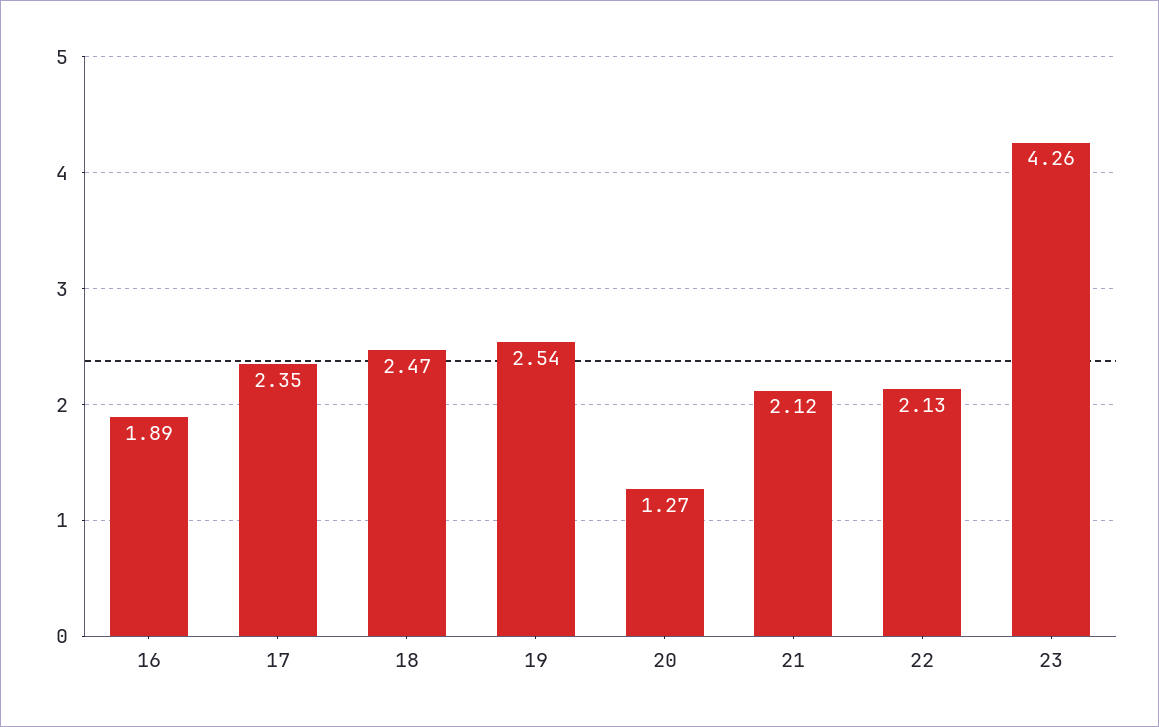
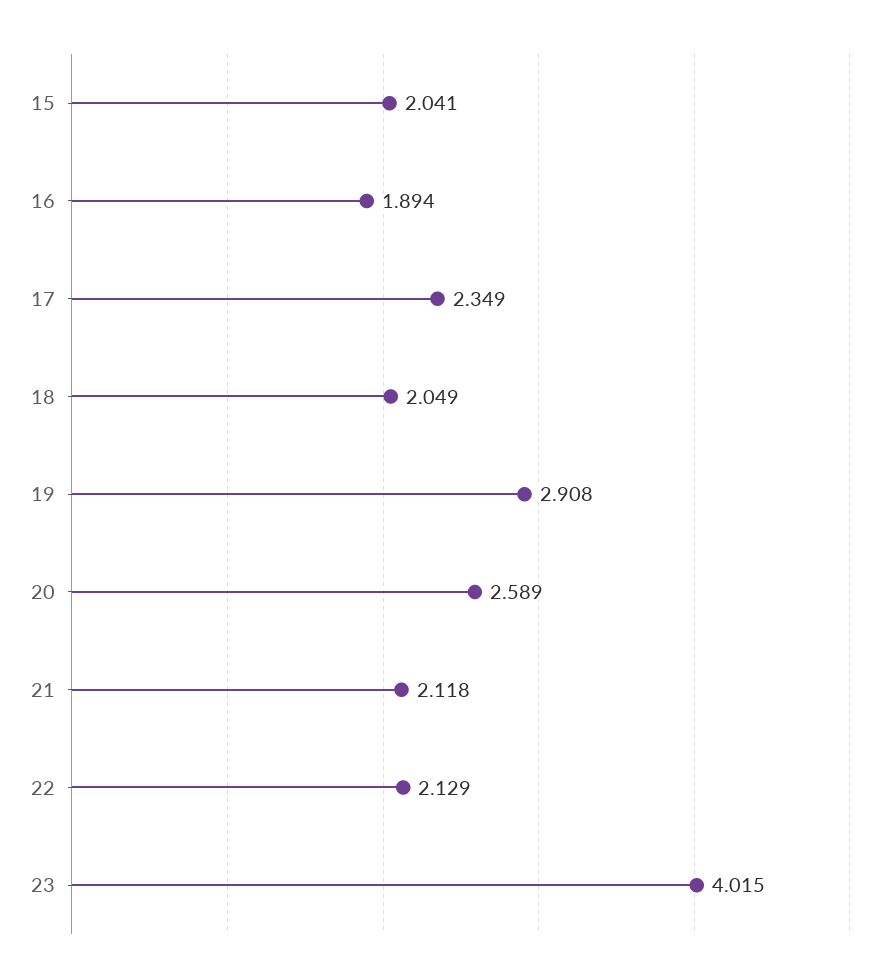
18: 2.47 -> 2.049
19: 2.54 -> 2.908
20: 1.27 -> 2.589
23: 4.26 -> 4.015
15: none -> 2.041

